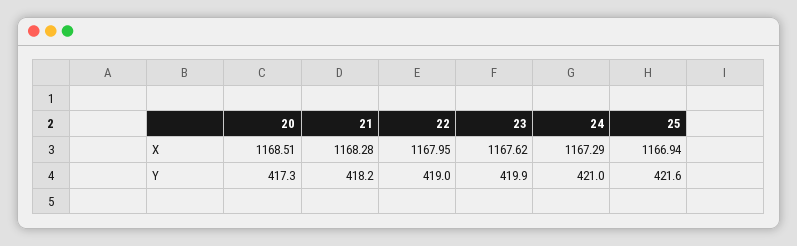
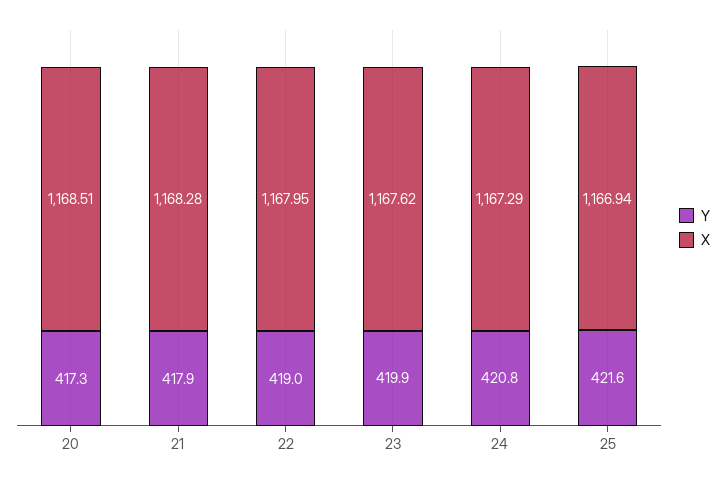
Y, 21: 418.2 -> 417.9
Y, 24: 421 -> 420.8

